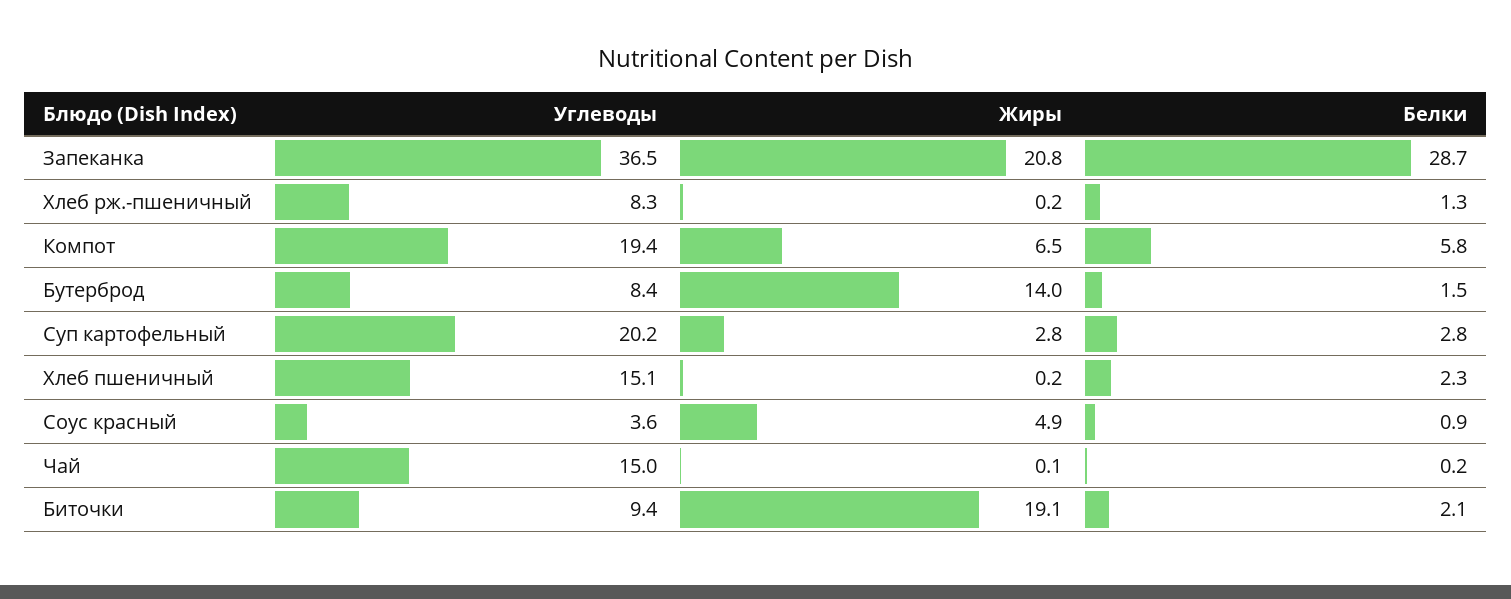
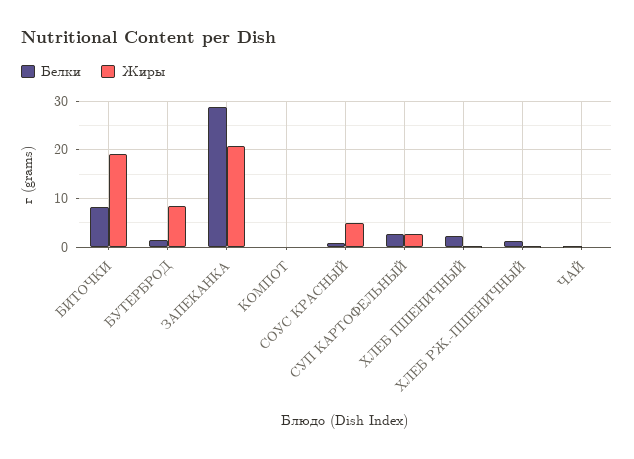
Углеводы, Запеканка: 36.5 -> none
Углеводы, Хлеб рж.-пшеничный: 8.3 -> none
Углеводы, Компот: 19.4 -> none
Жиры, Компот: 6.5 -> 0
Белки, Компот: 5.8 -> 0
Углеводы, Бутерброд: 8.4 -> none
Жиры, Бутерброд: 14 -> 8
Углеводы, Суп картофельный: 20.2 -> none
Углеводы, Хлеб пшеничный: 15.1 -> none
Углеводы, Соус красный: 3.6 -> none
Углеводы, Чай: 15 -> none
Углеводы, Биточки: 9.4 -> none
Белки, Биточки: 2.1 -> 8

